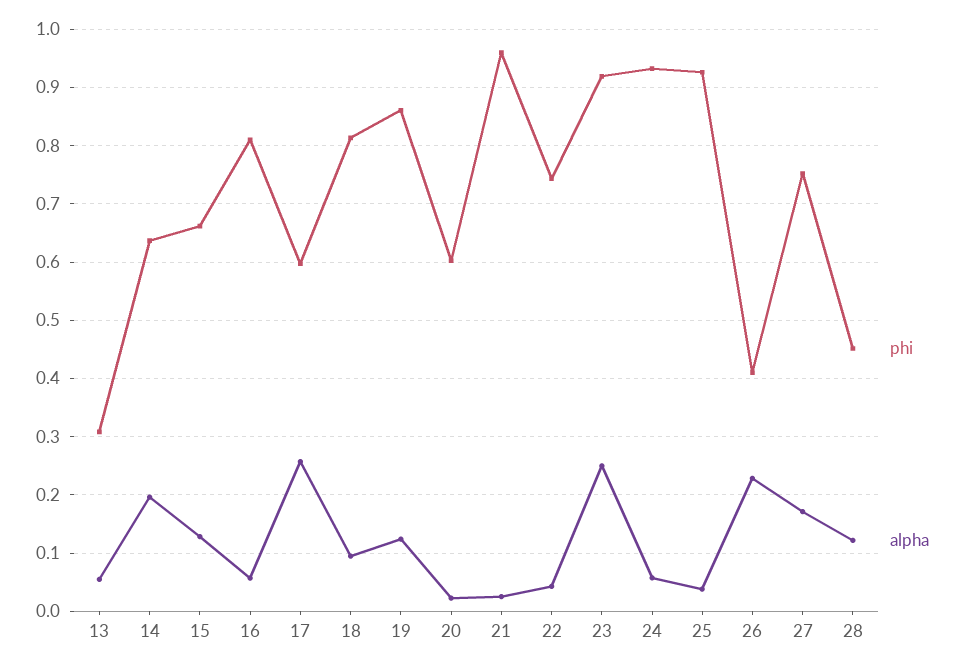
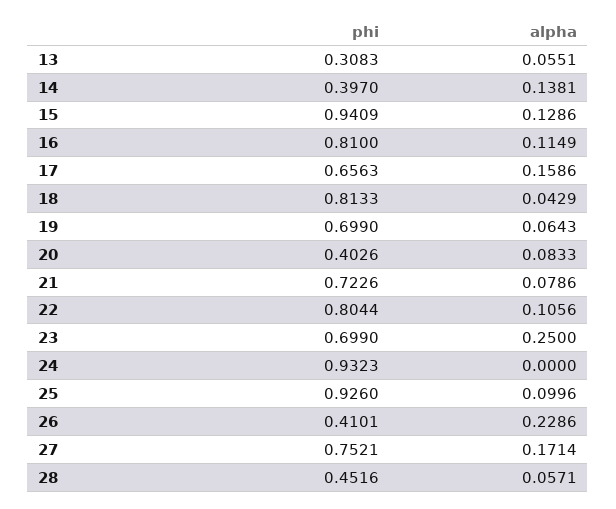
phi, 14: 0.64 -> 0.397
alpha, 14: 0.2 -> 0.1381
phi, 15: 0.66 -> 0.9409
alpha, 16: 0.06 -> 0.1149
phi, 17: 0.6 -> 0.6563
alpha, 17: 0.26 -> 0.1586
alpha, 18: 0.1 -> 0.0429
phi, 19: 0.86 -> 0.699
alpha, 19: 0.12 -> 0.0643
phi, 20: 0.6 -> 0.4026
alpha, 20: 0.02 -> 0.0833
phi, 21: 0.96 -> 0.7226
alpha, 21: 0.02 -> 0.0786
phi, 22: 0.74 -> 0.8044
alpha, 22: 0.04 -> 0.1056
phi, 23: 0.92 -> 0.699
alpha, 24: 0.06 -> 0
alpha, 25: 0.04 -> 0.0996
alpha, 28: 0.12 -> 0.0571

